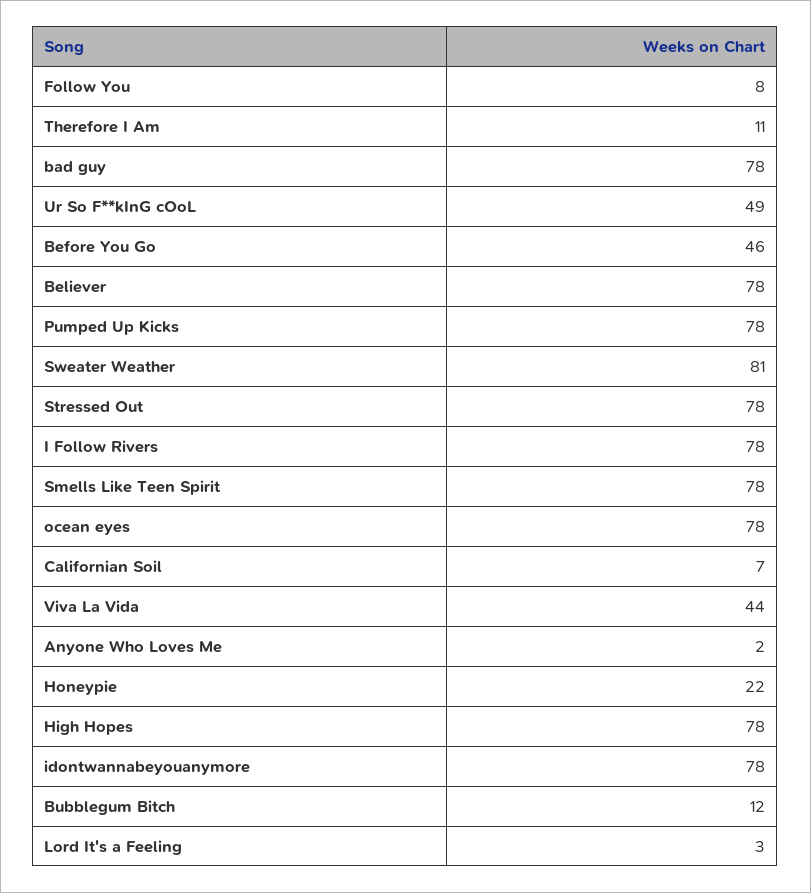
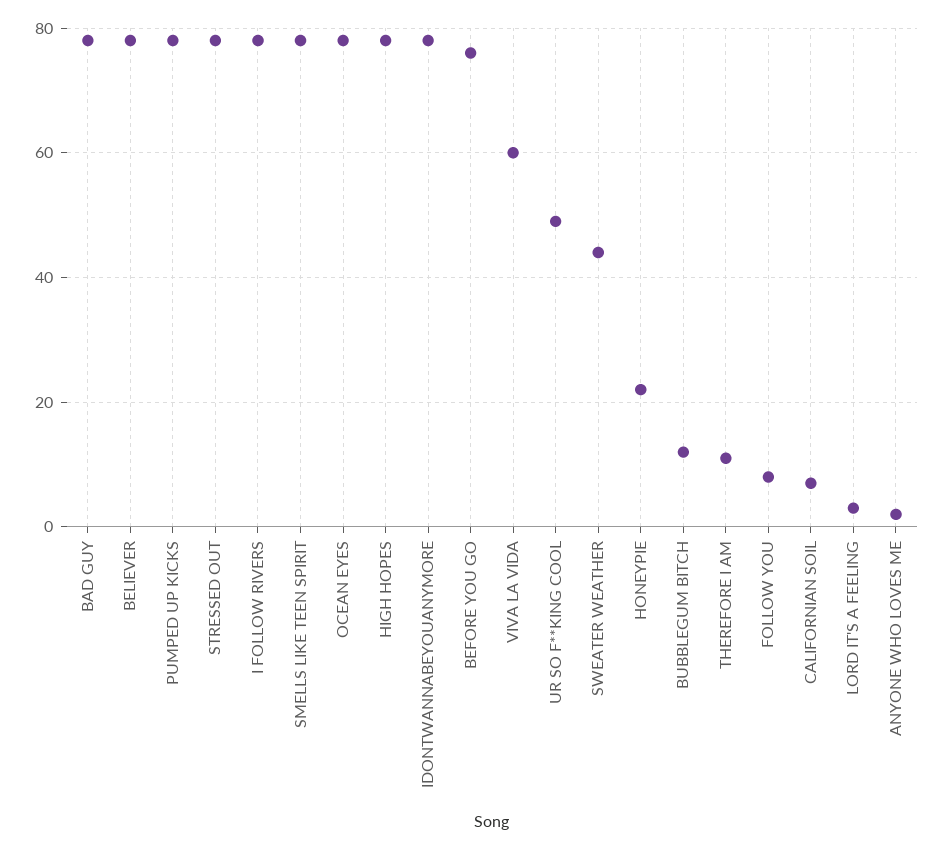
Before You Go: 46 -> 75
Sweater Weather: 81 -> 45
Viva La Vida: 44 -> 60

